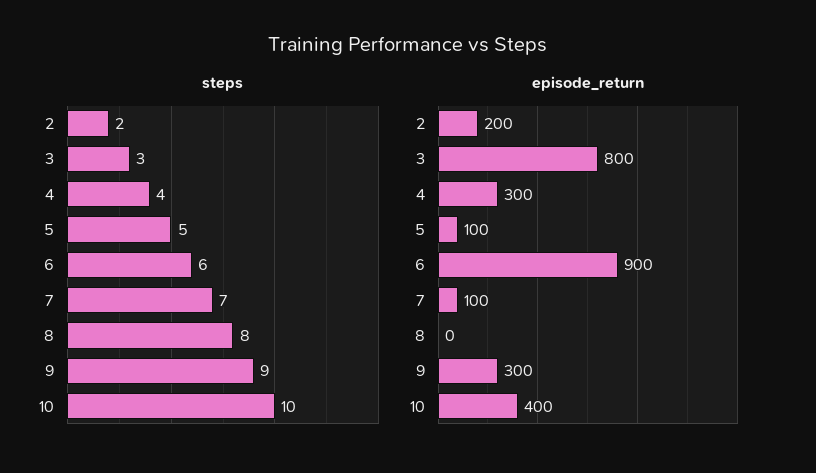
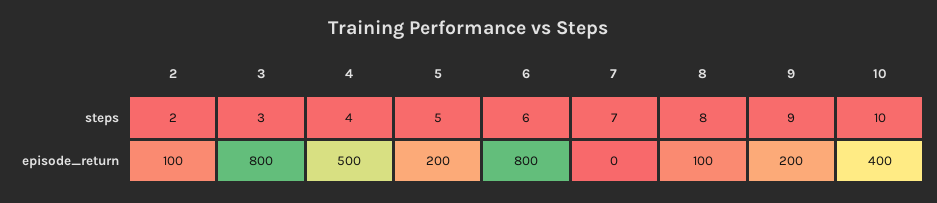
episode_return, 2: 200 -> 100
episode_return, 4: 300 -> 500
episode_return, 5: 100 -> 200
episode_return, 6: 900 -> 800
episode_return, 7: 100 -> 0
episode_return, 8: 0 -> 100
episode_return, 9: 300 -> 200

